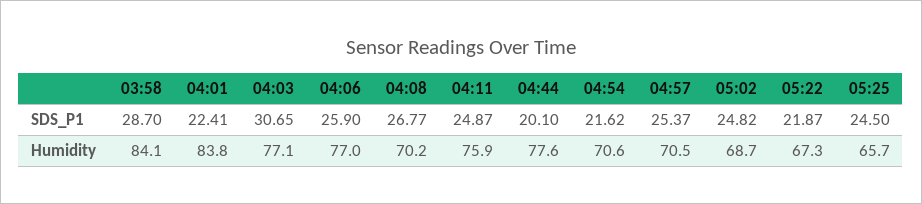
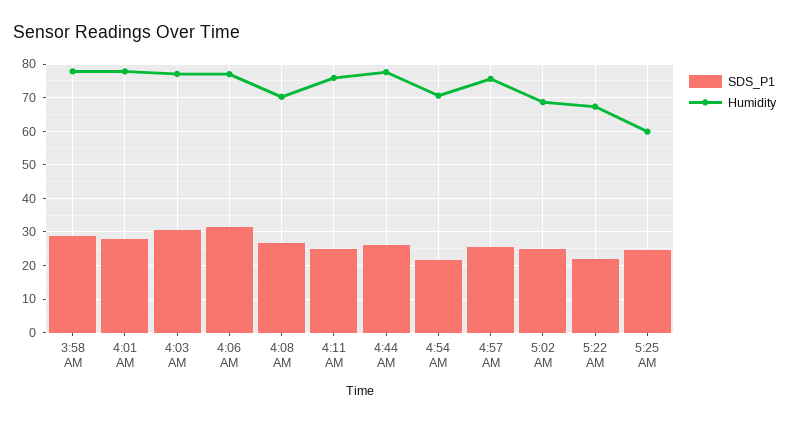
SDS_P1, 04:01: 22.41 -> 28
SDS_P1, 04:06: 25.9 -> 32
SDS_P1, 04:44: 20.1 -> 26
Humidity, 03:58: 84.1 -> 78
Humidity, 04:01: 83.8 -> 78
Humidity, 04:57: 70.5 -> 76
Humidity, 05:25: 65.7 -> 60

